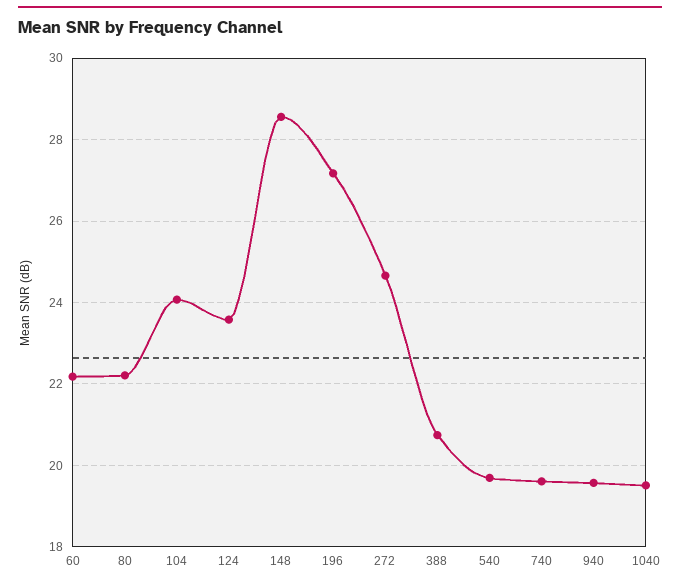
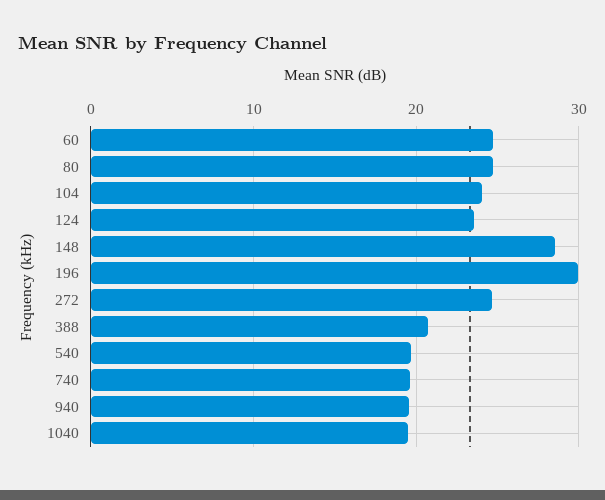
60: 22.2 -> 25
80: 22.2 -> 25
196: 27.2 -> 30

